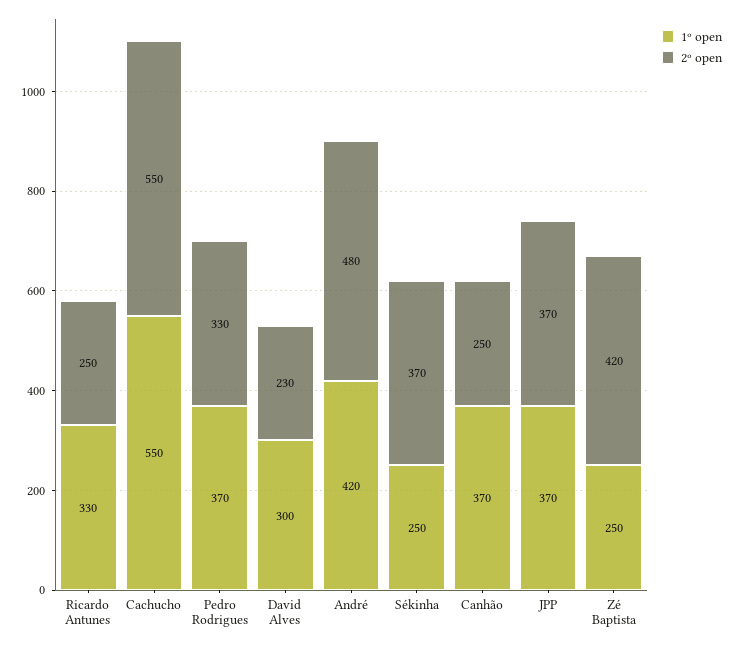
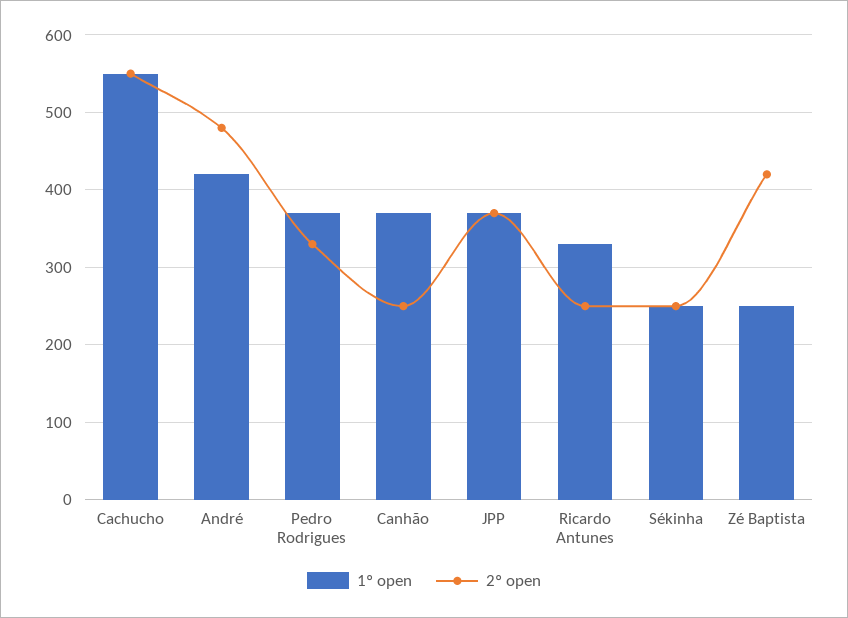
1º open, David Alves: 300 -> none
2º open, David Alves: 230 -> none
2º open, Sékinha: 370 -> 250

